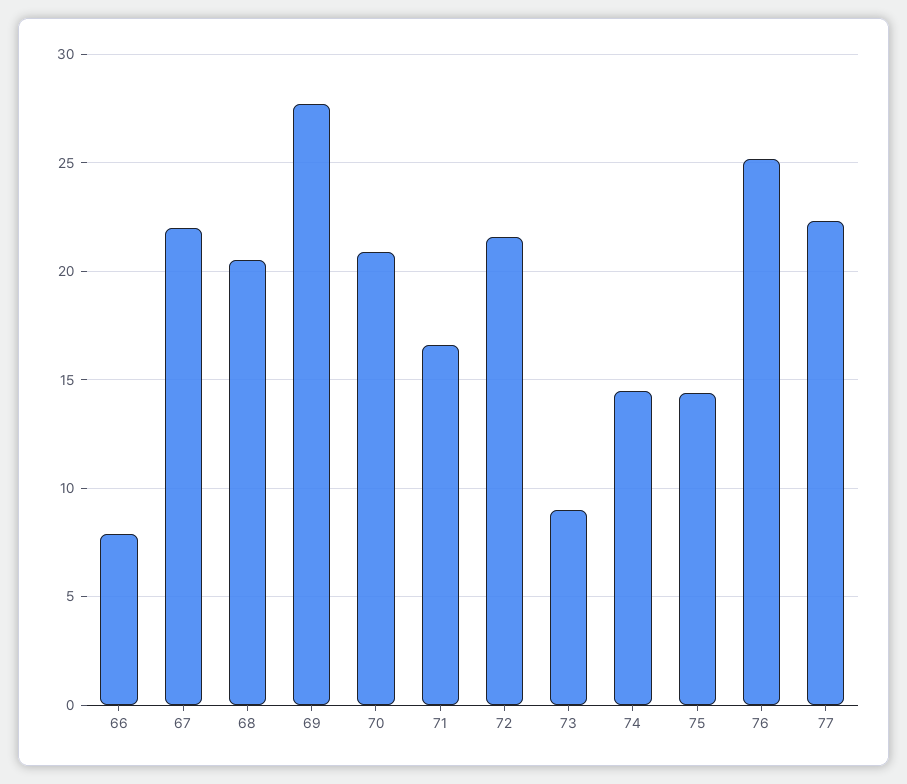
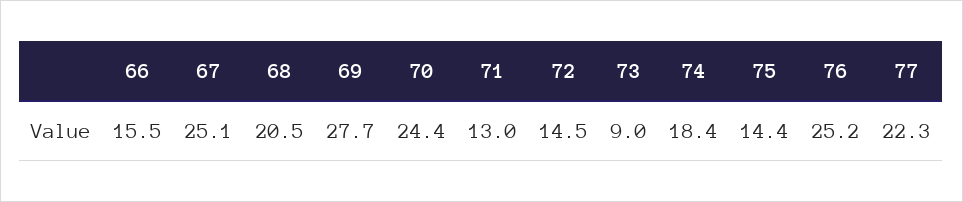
66: 8 -> 15.5
67: 22 -> 25.1
70: 21 -> 24.4
71: 16.5 -> 13
72: 21.5 -> 14.5
74: 14.5 -> 18.4

